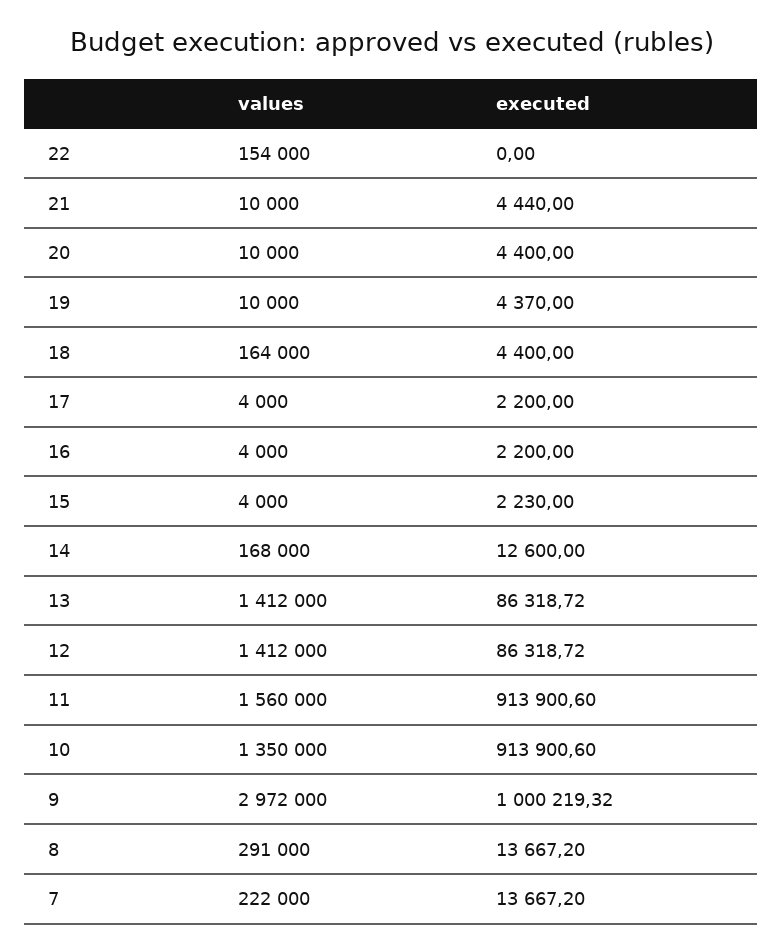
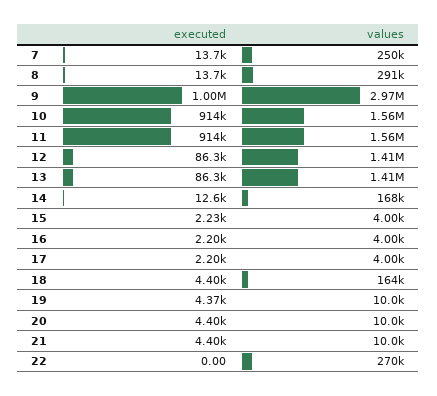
values, 22: 154000 -> 270000
executed, 21: 4440 -> 4400
values, 10: 1350000 -> 1560000
values, 7: 222000 -> 250000

